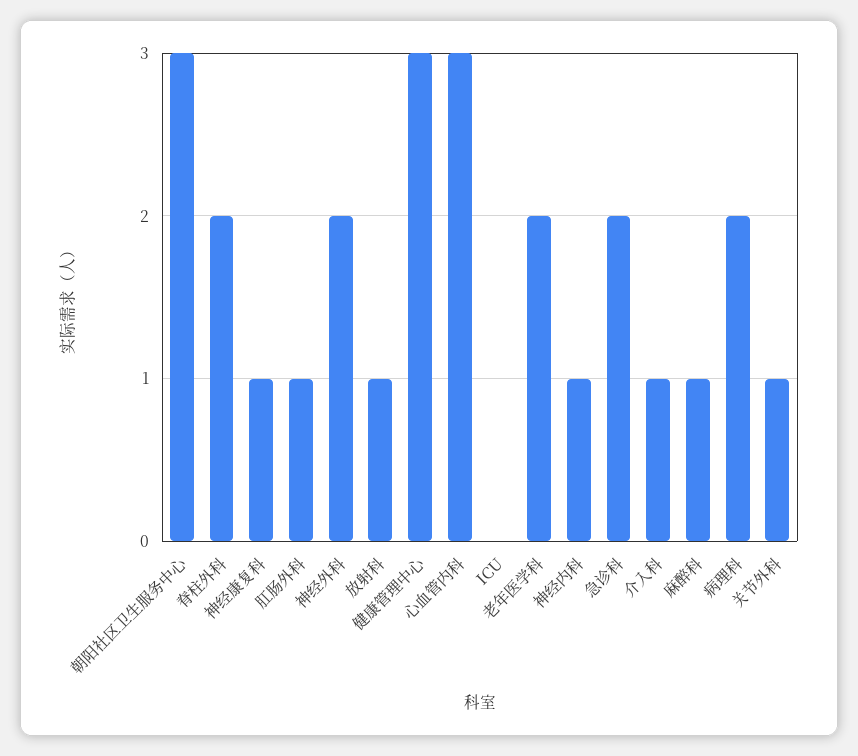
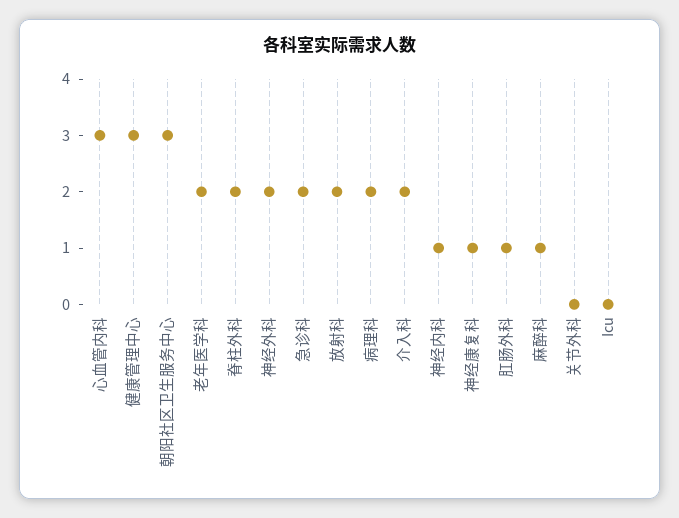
放射科: 1 -> 2
介入科: 1 -> 2
关节外科: 1 -> 0

